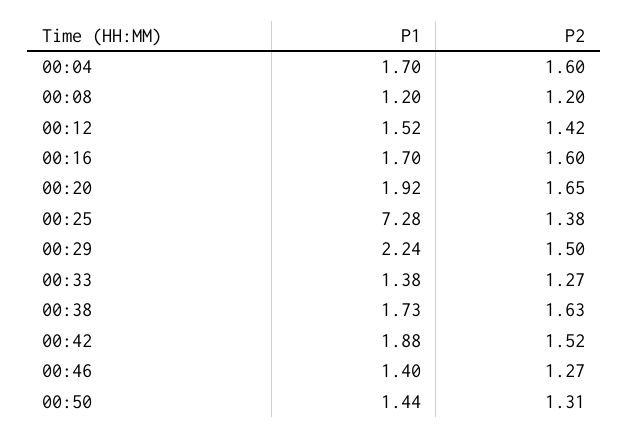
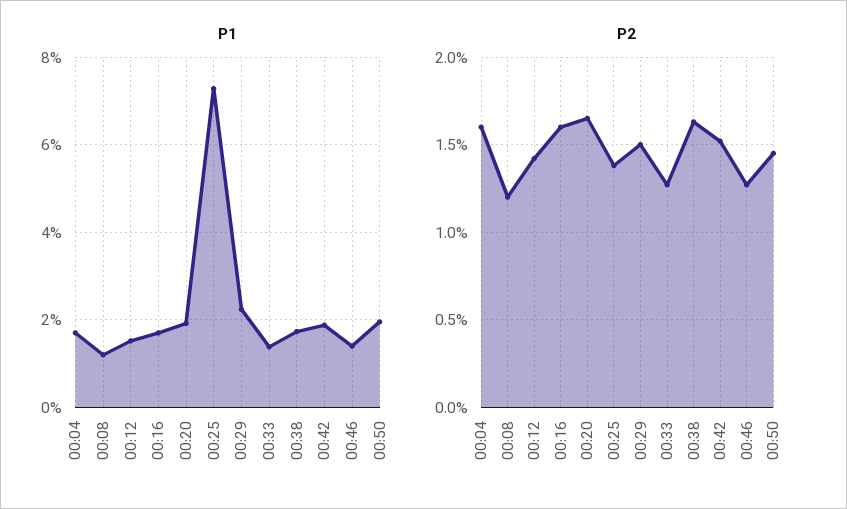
P1, 00:50: 1.44 -> 2
P2, 00:50: 1.31 -> 1.45

